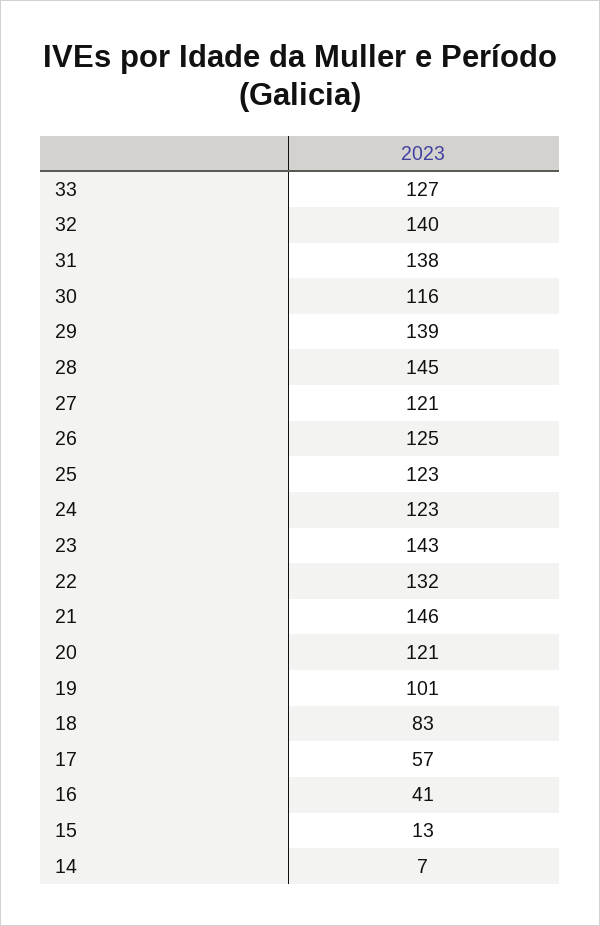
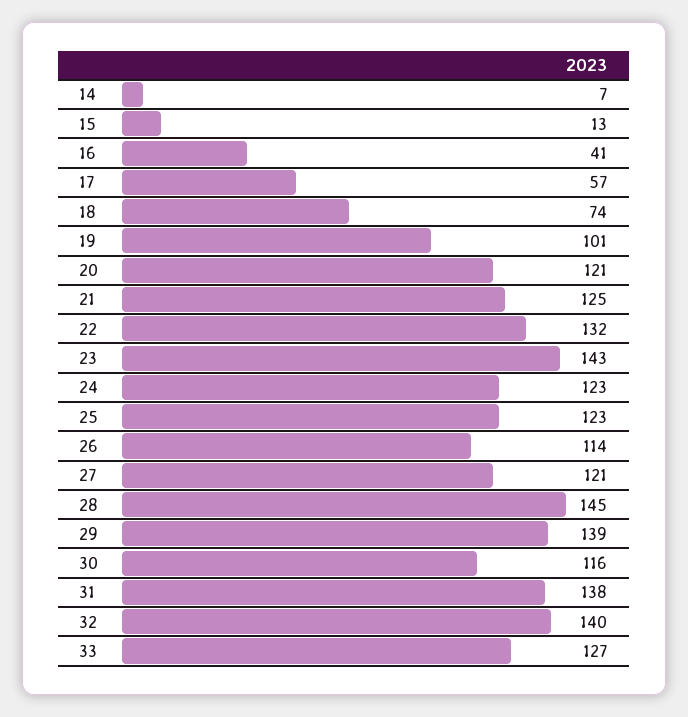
26: 125 -> 114
21: 146 -> 125
18: 83 -> 74

